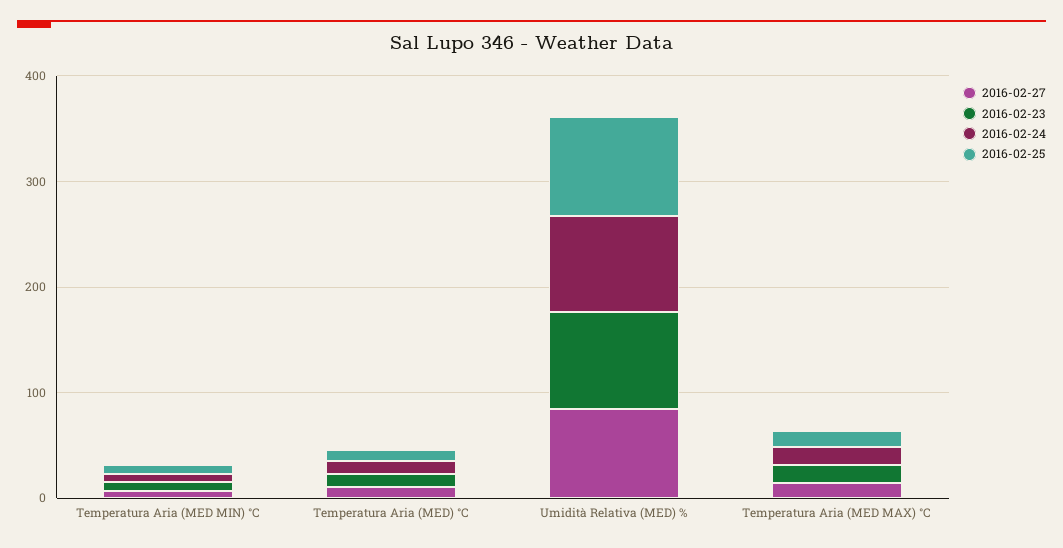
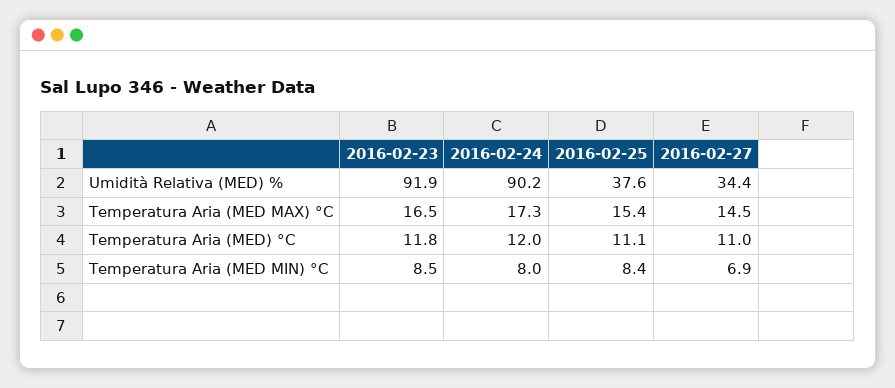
2016-02-27, Umidità Relativa (MED) %: 80 -> 34.4
2016-02-25, Umidità Relativa (MED) %: 100 -> 37.6

